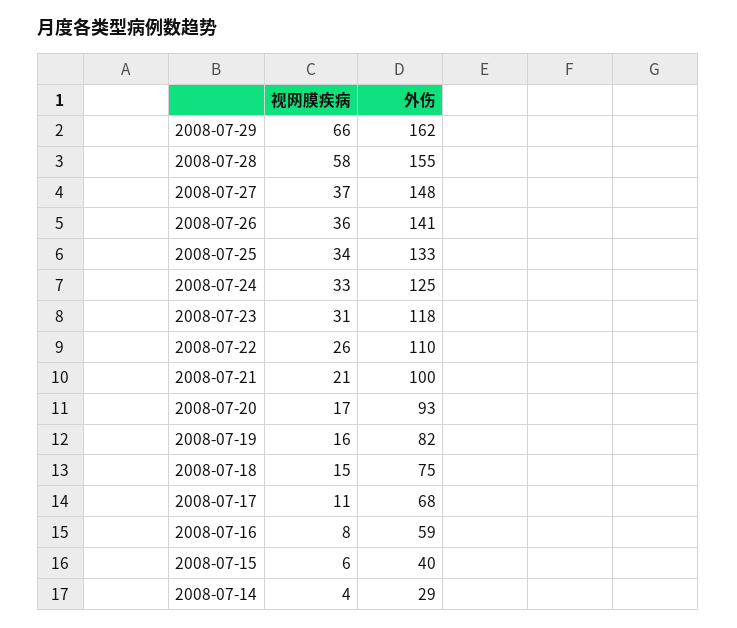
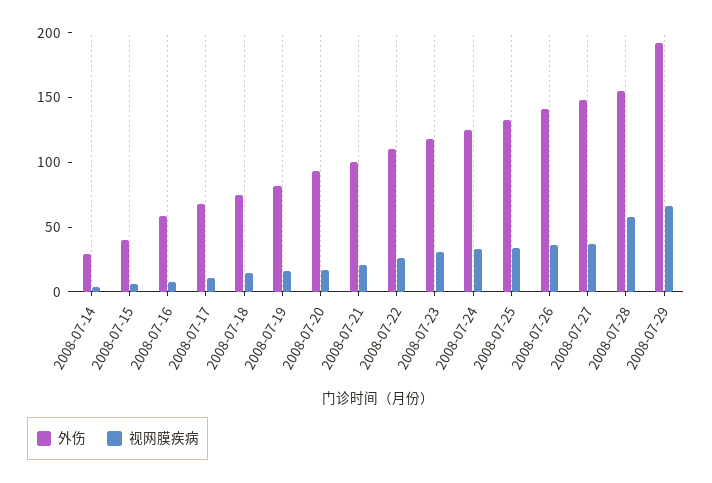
外伤, 2008-07-29: 162 -> 190

